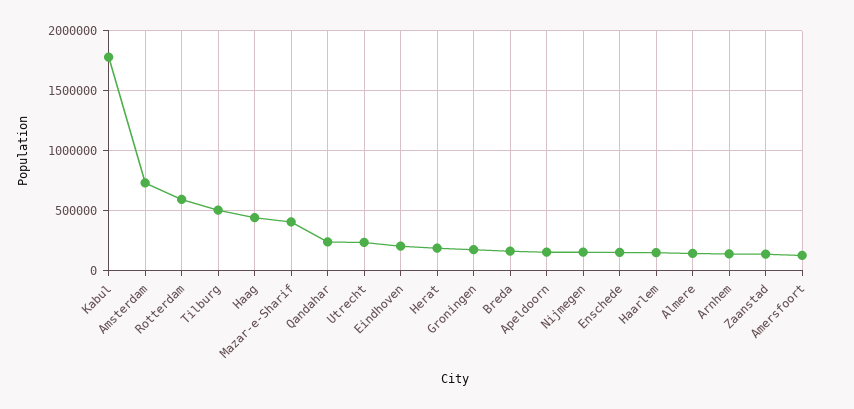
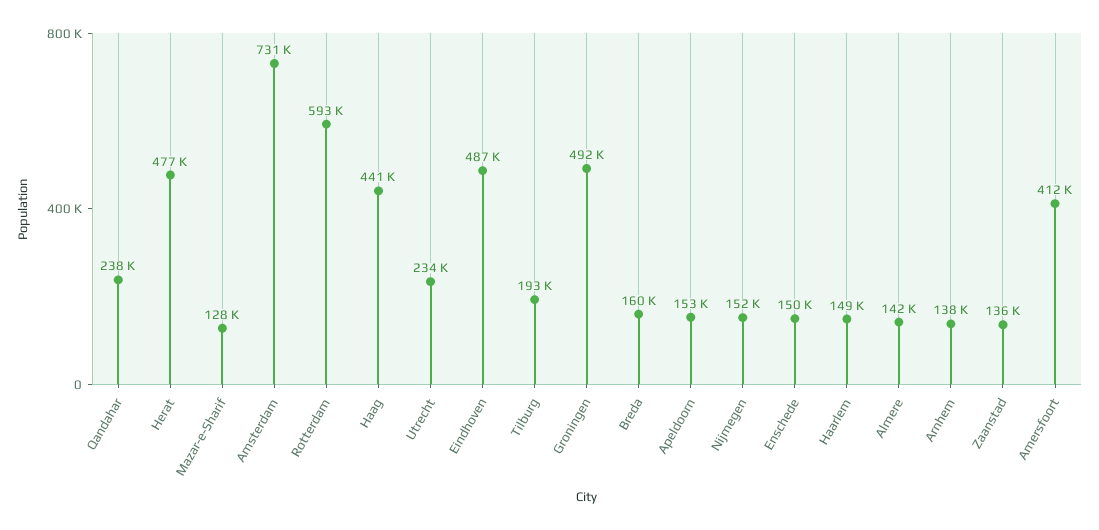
Kabul: 1800000 -> none
Tilburg: 500000 -> 193000
Mazar-e-Sharif: 400000 -> 128000
Eindhoven: 200000 -> 487000
Herat: 200000 -> 477000
Groningen: 200000 -> 492000
Amersfoort: 100000 -> 412000

